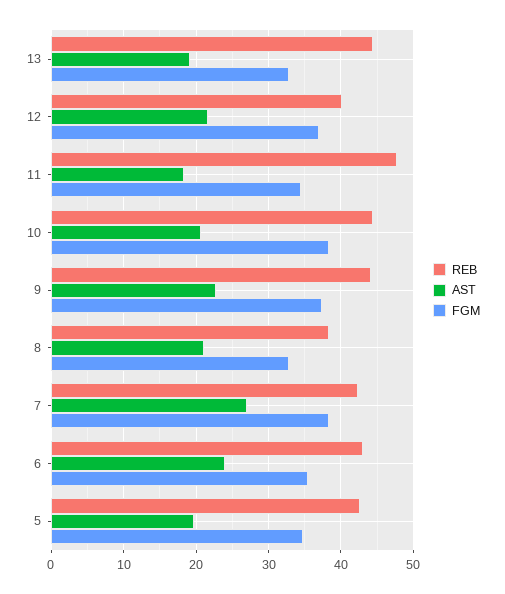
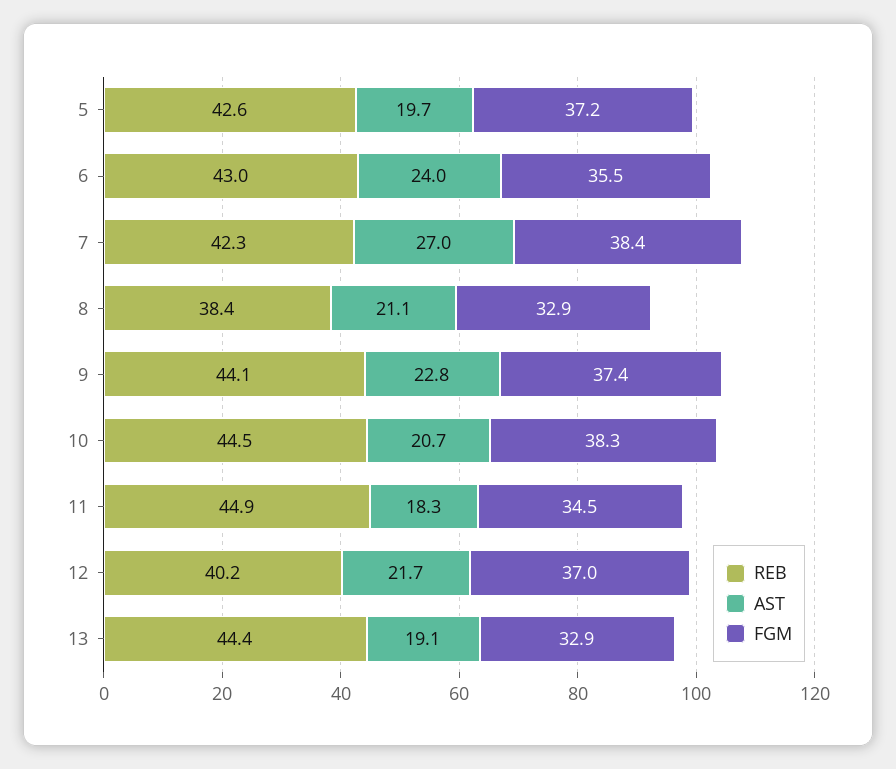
REB, 11: 48 -> 44.9
FGM, 5: 35 -> 37.2

